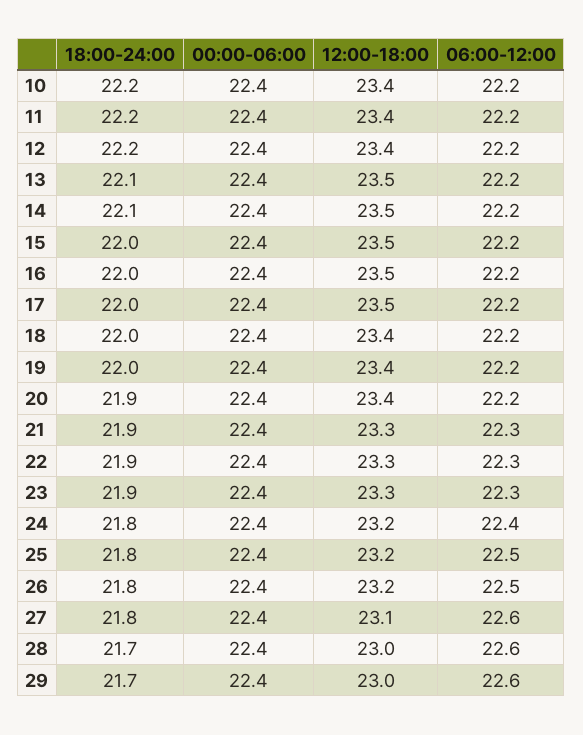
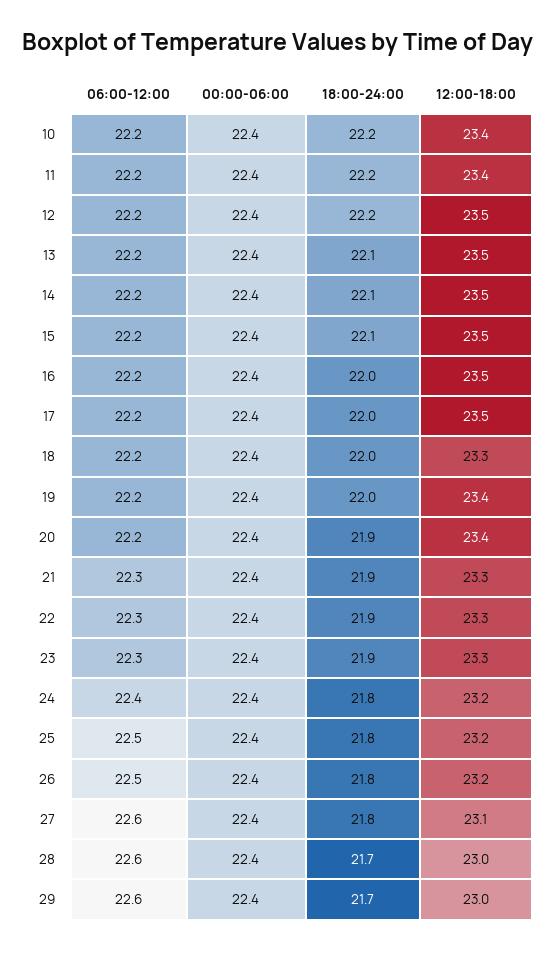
12:00-18:00, 12: 23.4 -> 23.5
18:00-24:00, 15: 22 -> 22.1
12:00-18:00, 18: 23.4 -> 23.3

